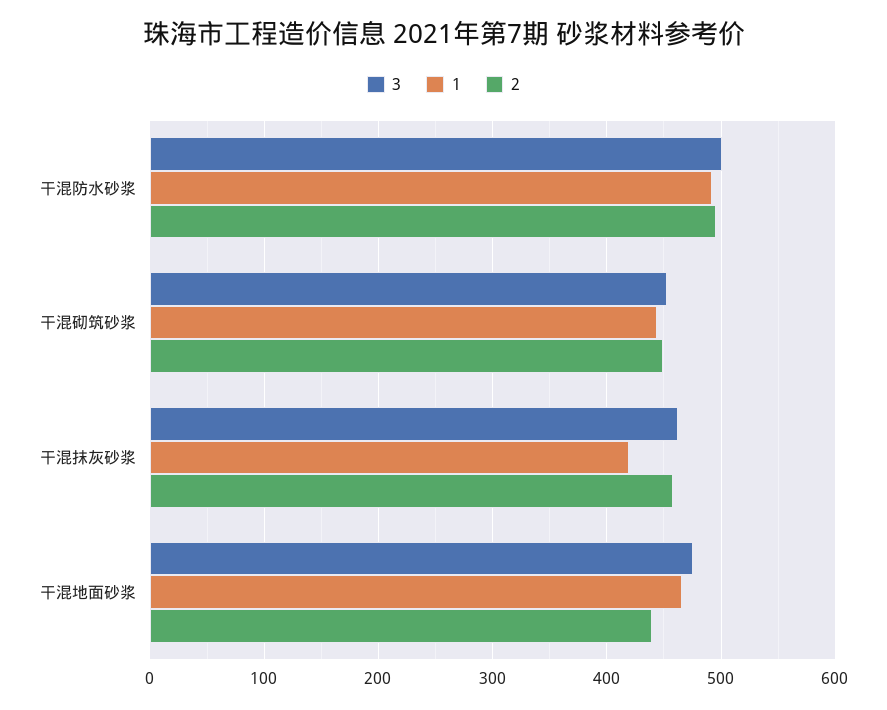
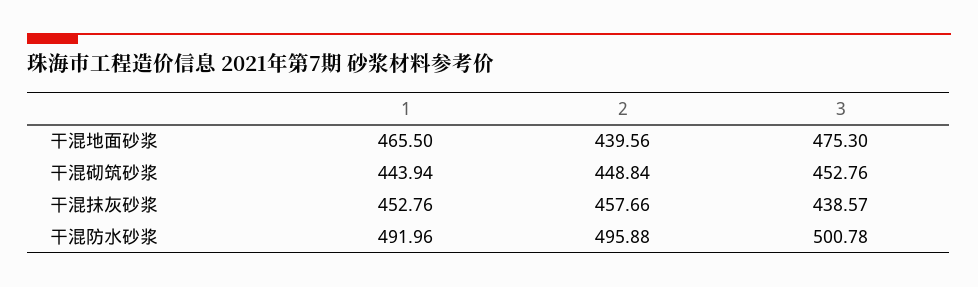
3, 干混抹灰砂浆: 460 -> 438.57
1, 干混抹灰砂浆: 420 -> 452.76

